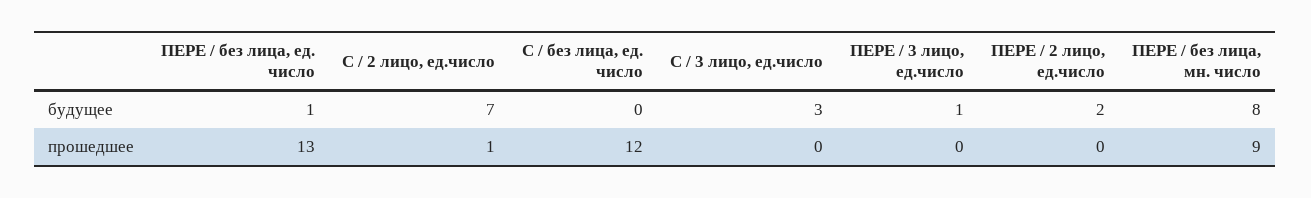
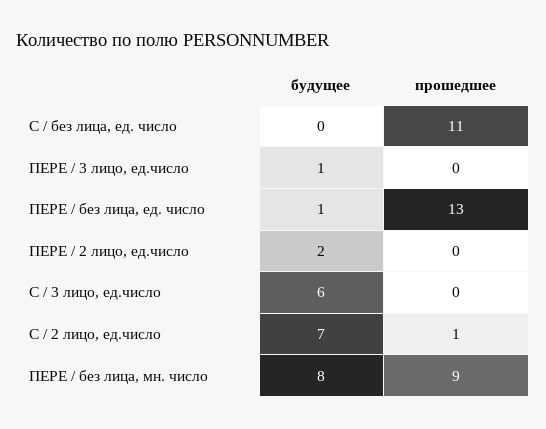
С / 3 лицо, ед.число, будущее: 3 -> 6
С / без лица, ед. число, прошедшее: 12 -> 11

